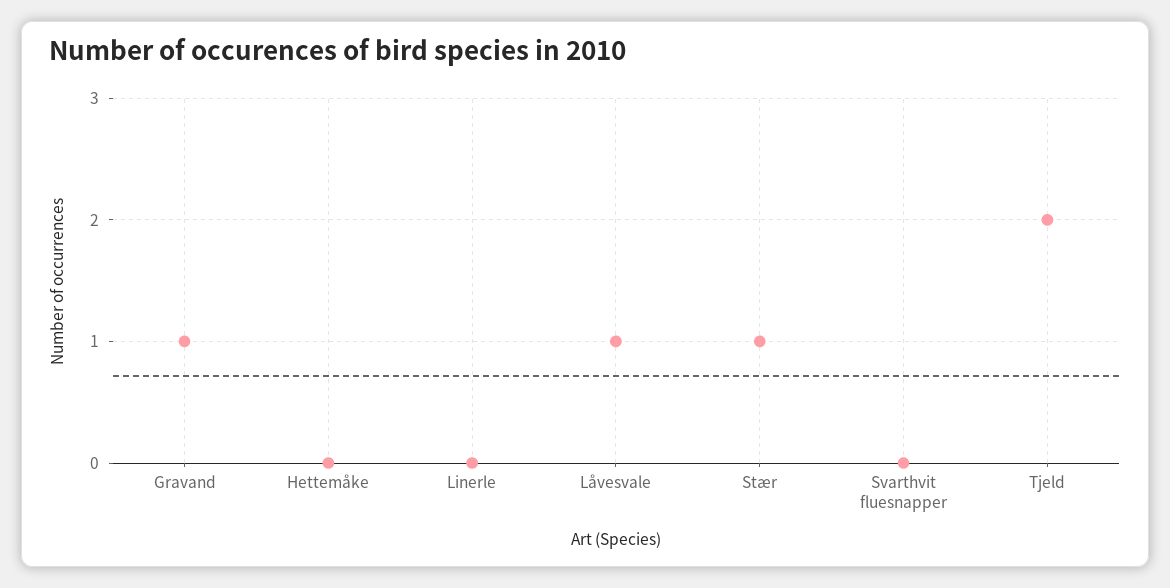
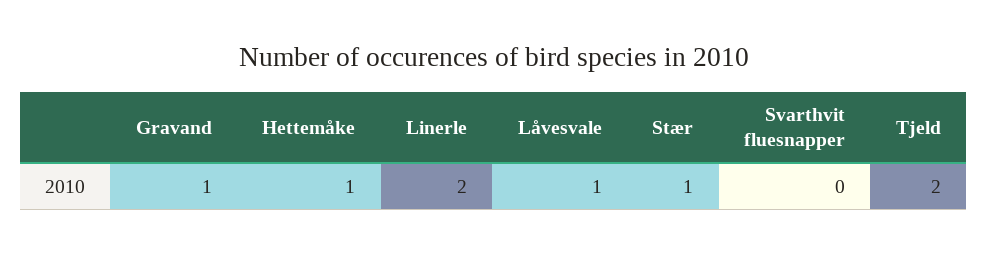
Hettemåke: 0 -> 1
Linerle: 0 -> 2

